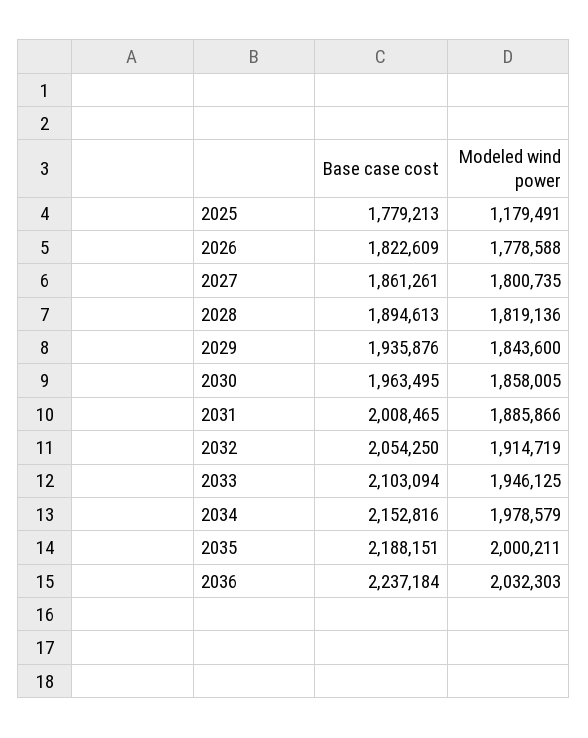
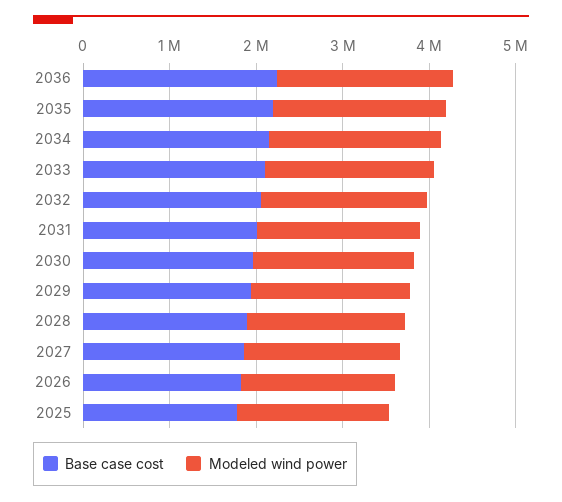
Modeled wind power, 2025: 1179491 -> 1800000

